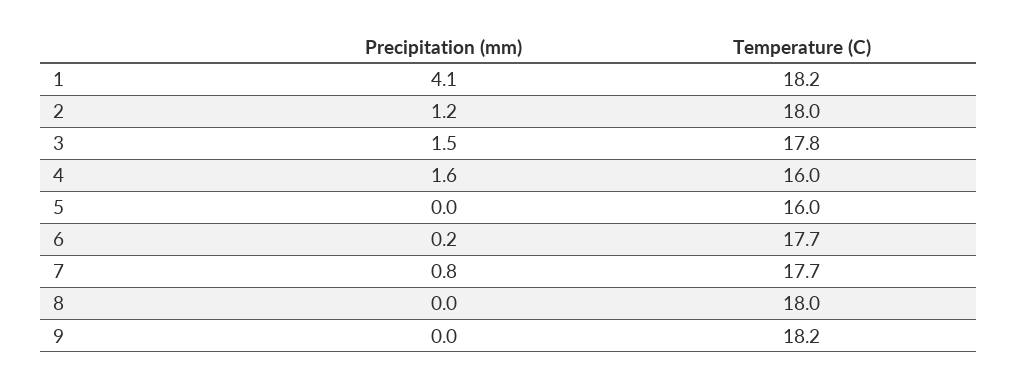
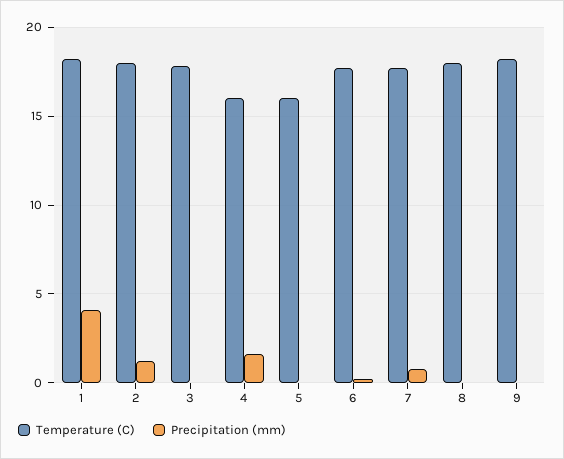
Precipitation (mm), 3: 1.5 -> 0

